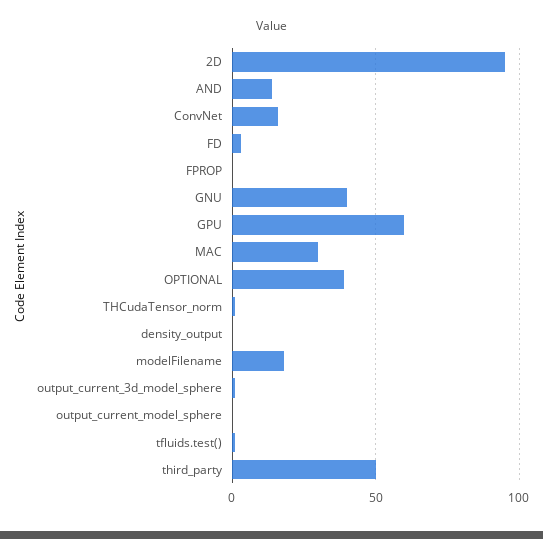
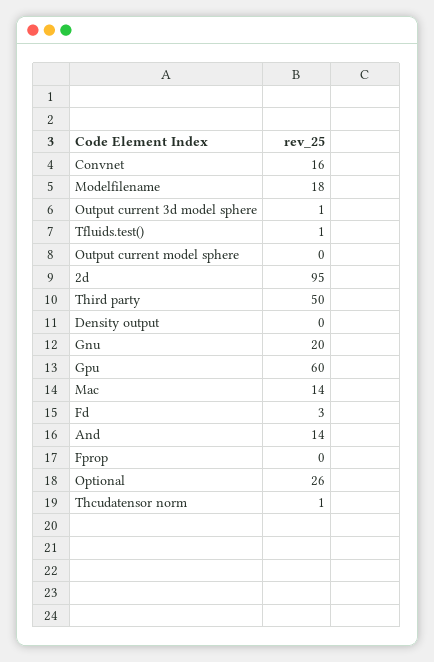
GNU: 40 -> 20
MAC: 30 -> 14
OPTIONAL: 40 -> 26

